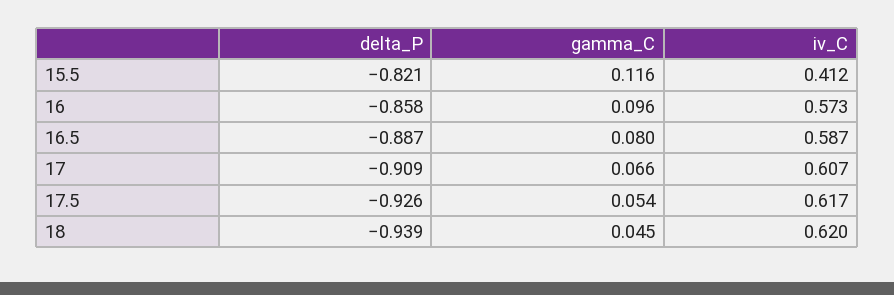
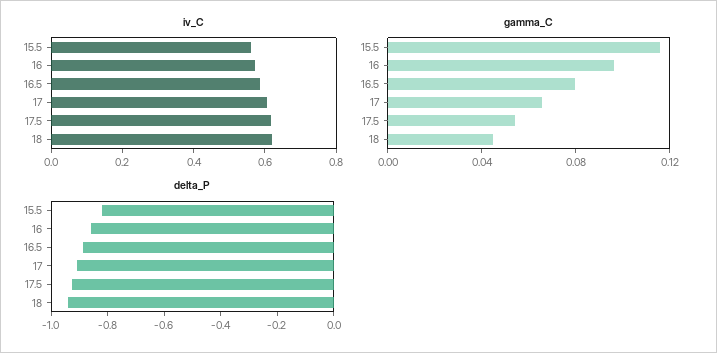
iv_C, 15.5: 0.412 -> 0.55

